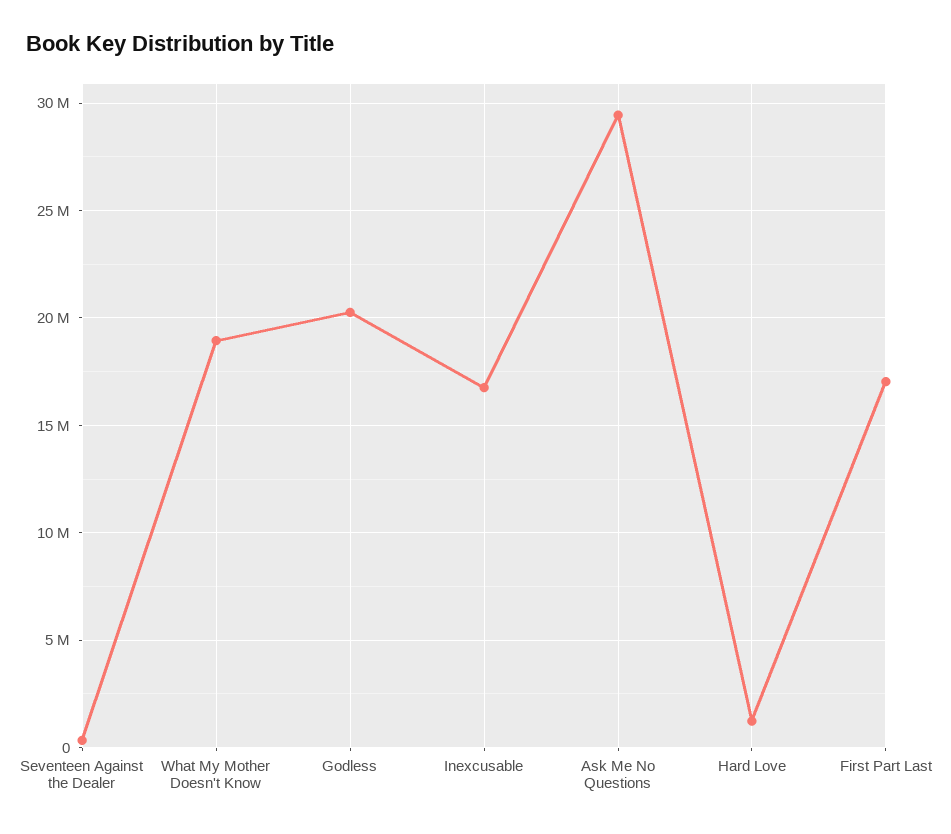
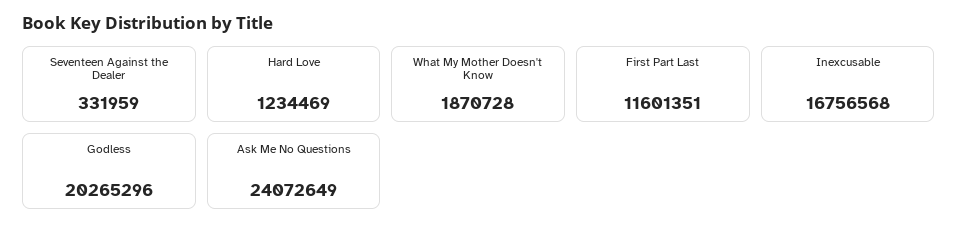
What My Mother Doesn't Know: 19000000 -> 1870728
Ask Me No Questions: 29500000 -> 24072649
First Part Last: 17000000 -> 11601351

